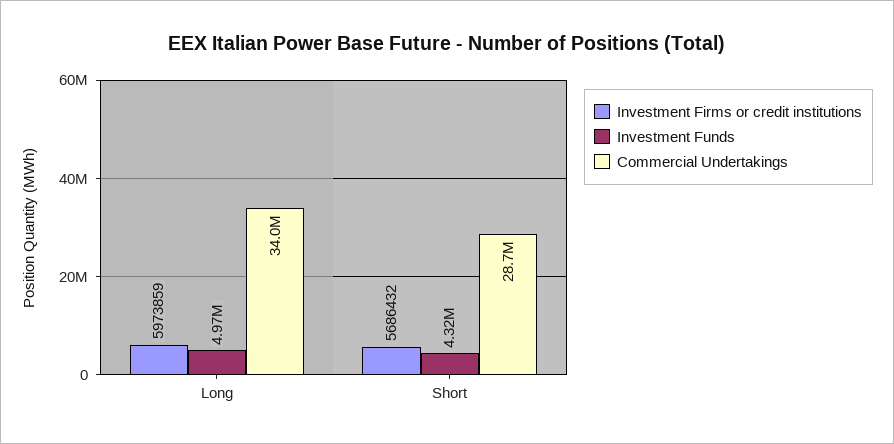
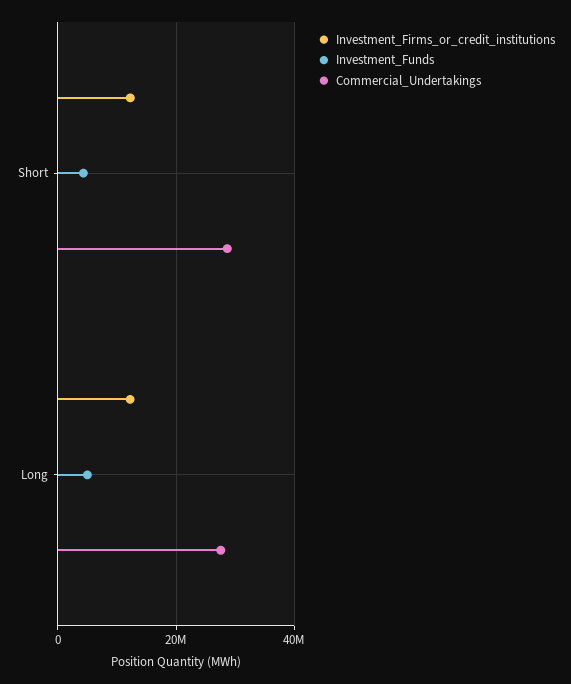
Investment Firms or credit institutions, Long: 5973859 -> 12000000
Commercial Undertakings, Long: 34000000 -> 28000000
Investment Firms or credit institutions, Short: 5686432 -> 12000000

